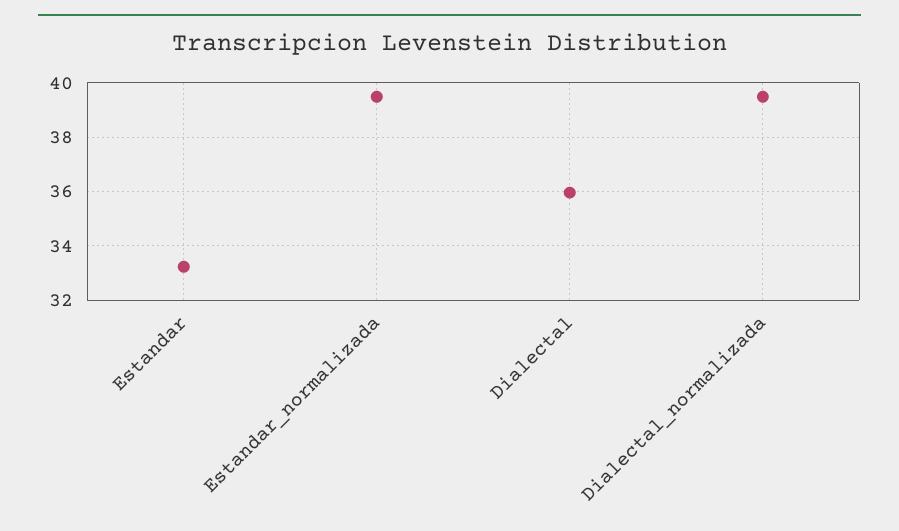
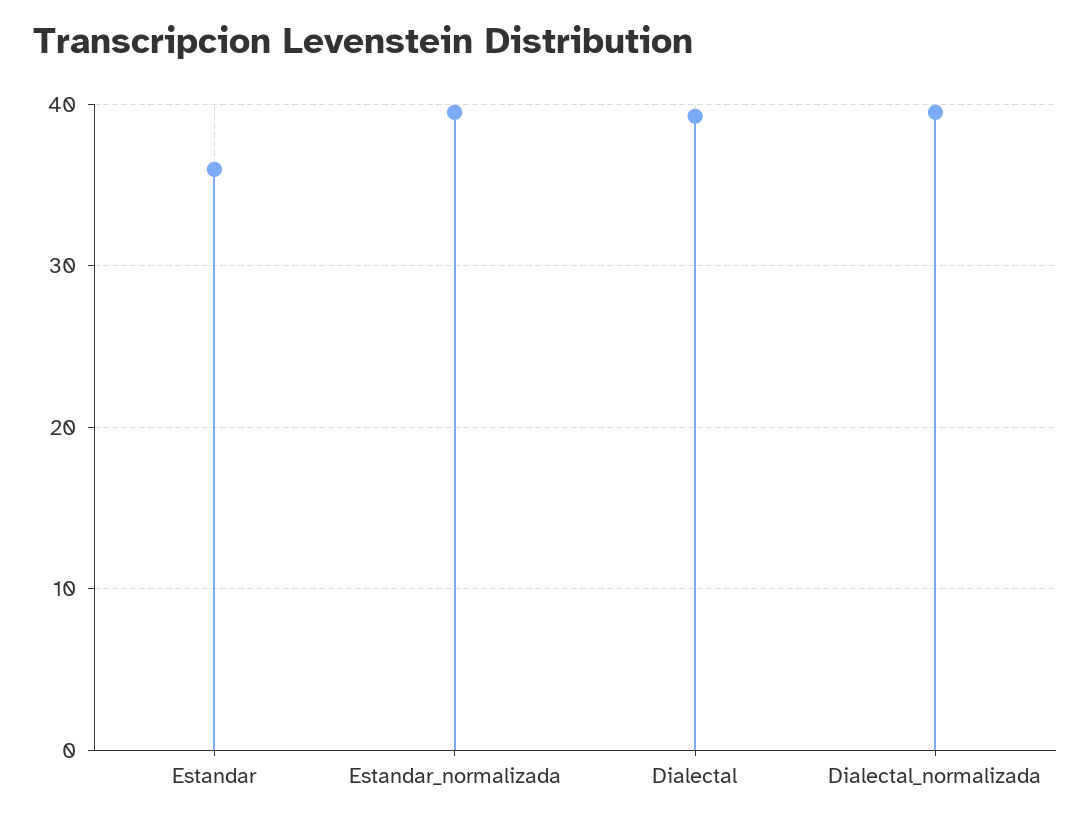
Estandar: 33.25 -> 36
Dialectal: 36 -> 39

